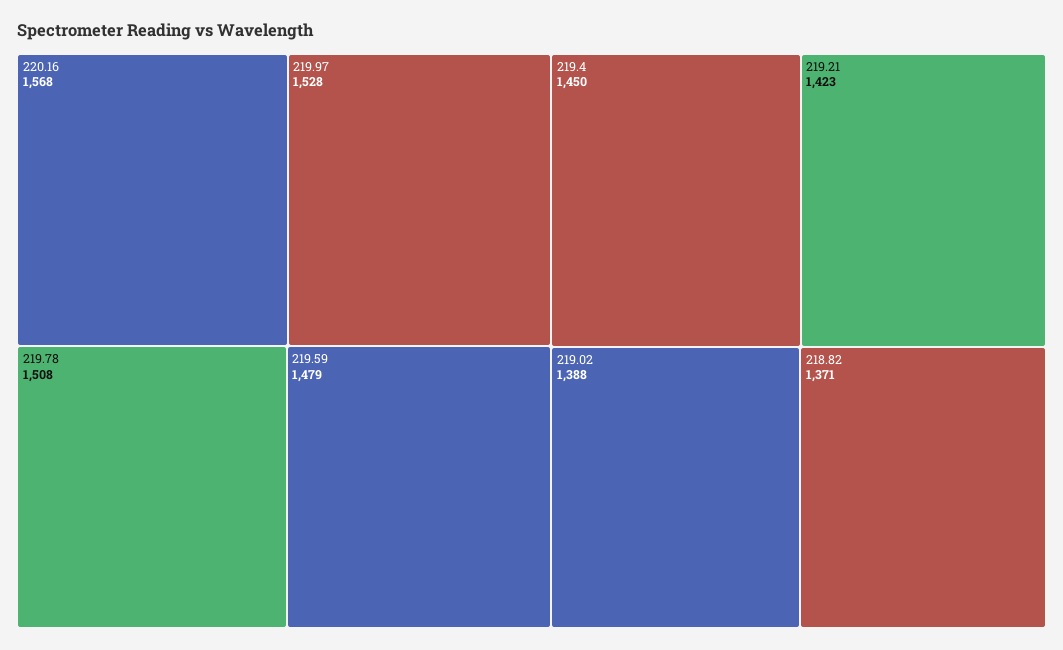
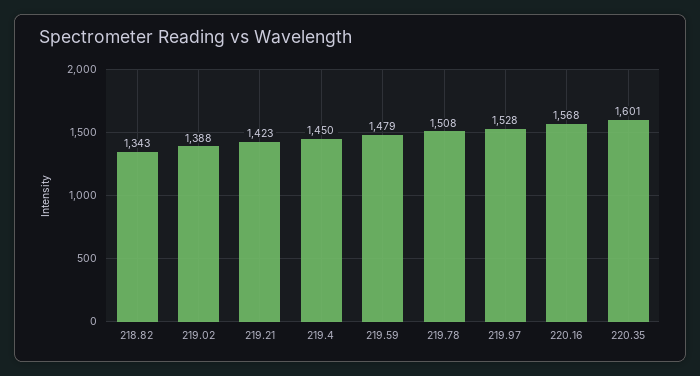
218.82: 1371 -> 1343
220.35: none -> 1601

